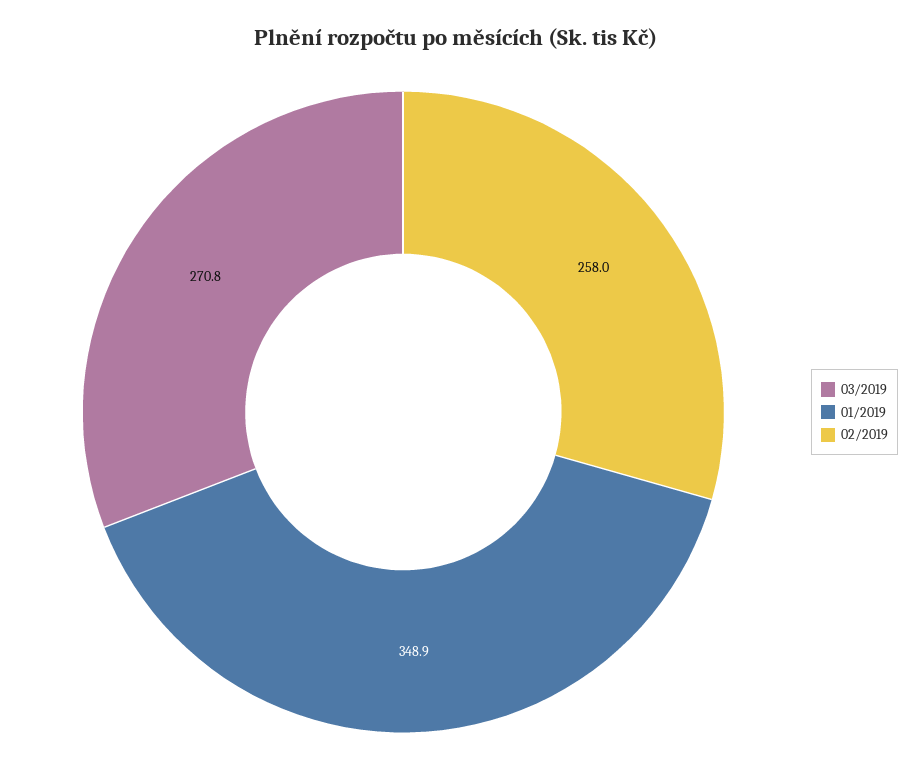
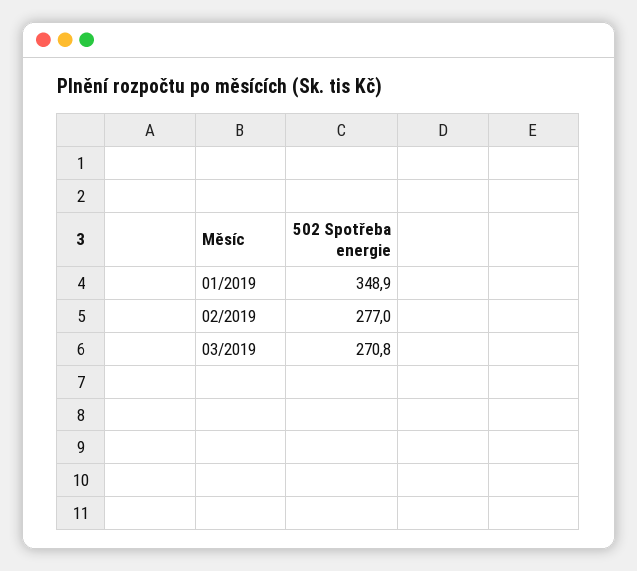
02/2019: 258 -> 277

